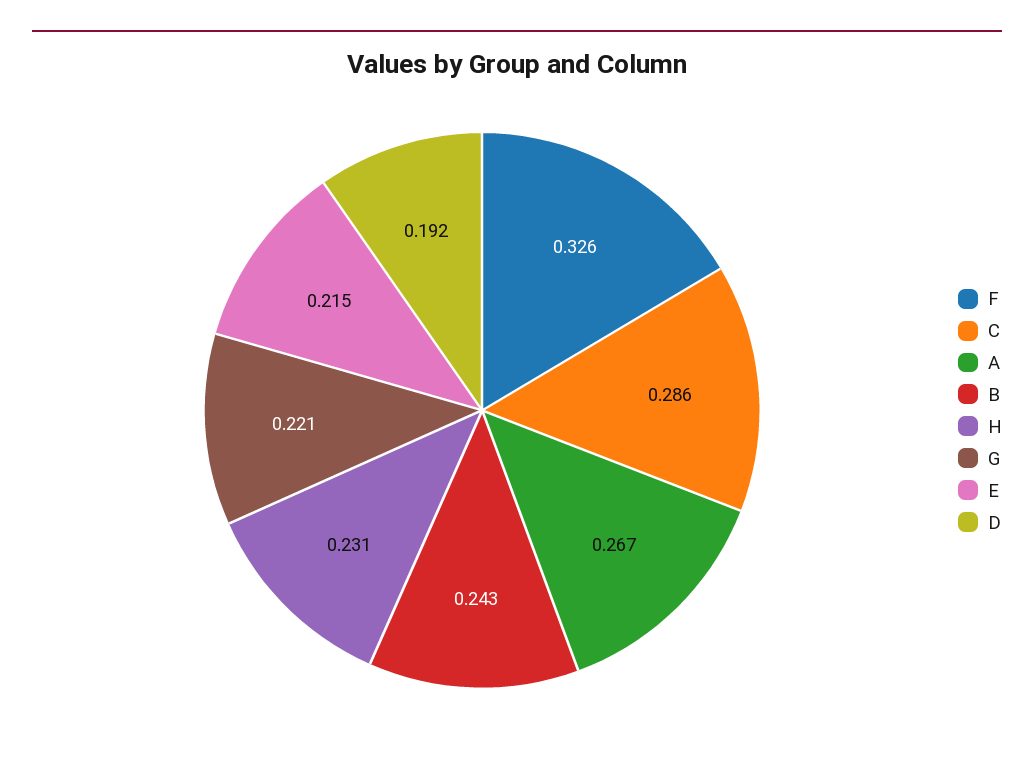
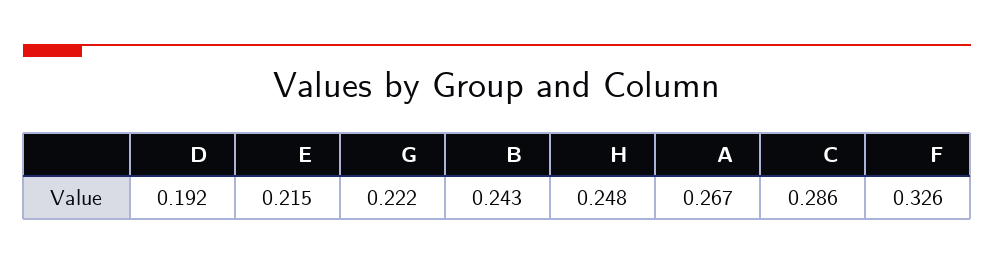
H: 0.231 -> 0.248
G: 0.221 -> 0.222

